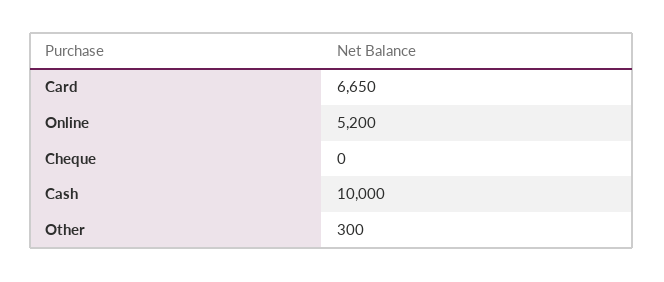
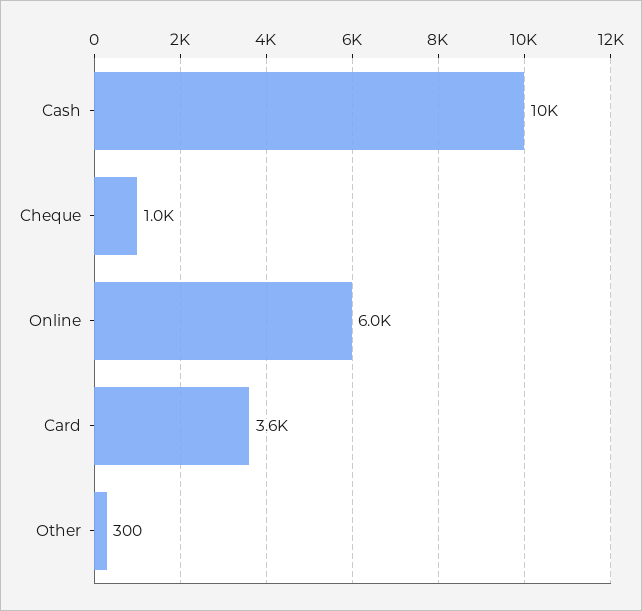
Card: 6650 -> 3600
Online: 5200 -> 6000
Cheque: 0 -> 1000

